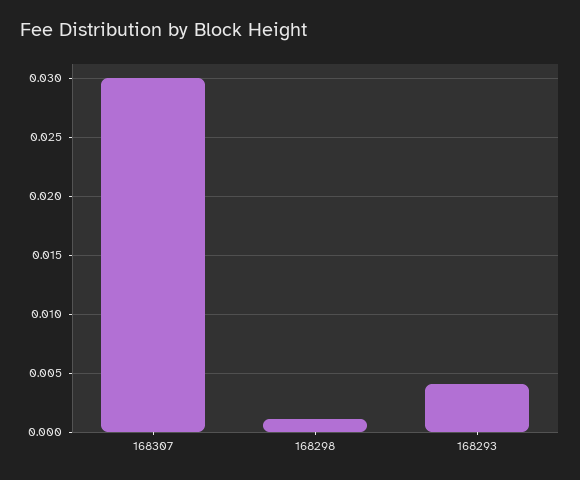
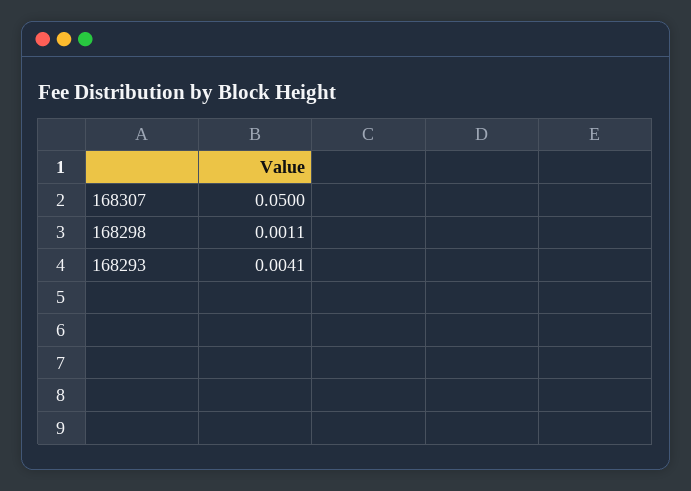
168307: 0.03 -> 0.05

